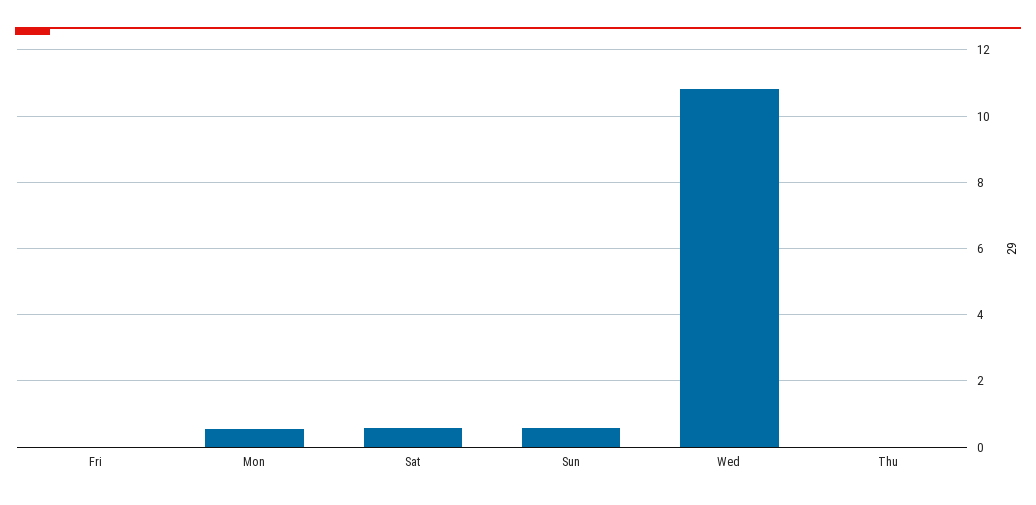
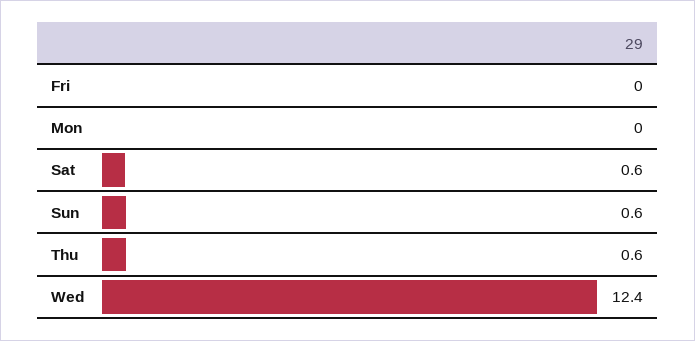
Mon: 0.6 -> 0
Wed: 10.8 -> 12.4
Thu: 0 -> 0.6

